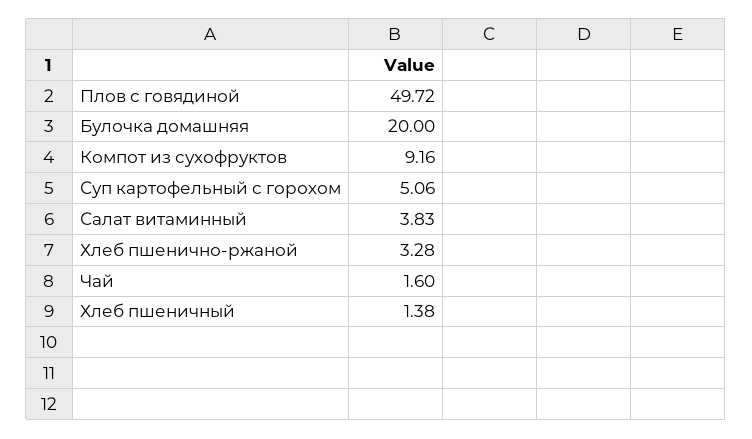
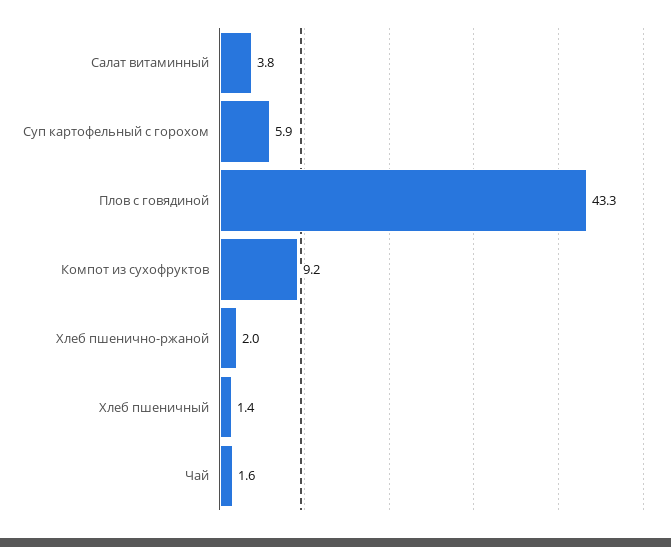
Плов с говядиной: 49.72 -> 43.3
Булочка домашняя: 20 -> none
Суп картофельный с горохом: 5.06 -> 5.9
Хлеб пшенично-ржаной: 3.28 -> 2

